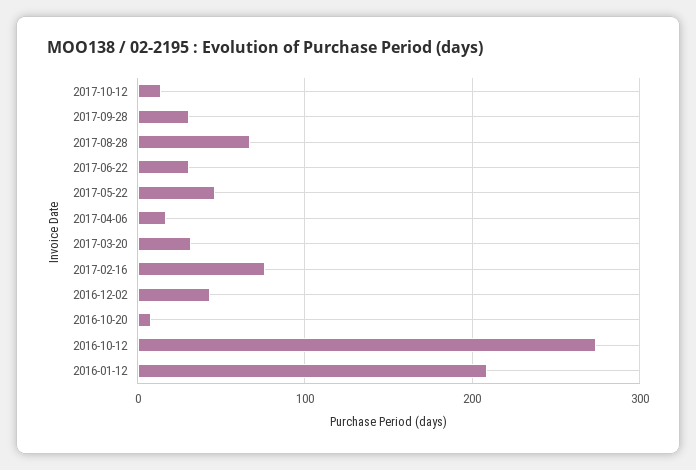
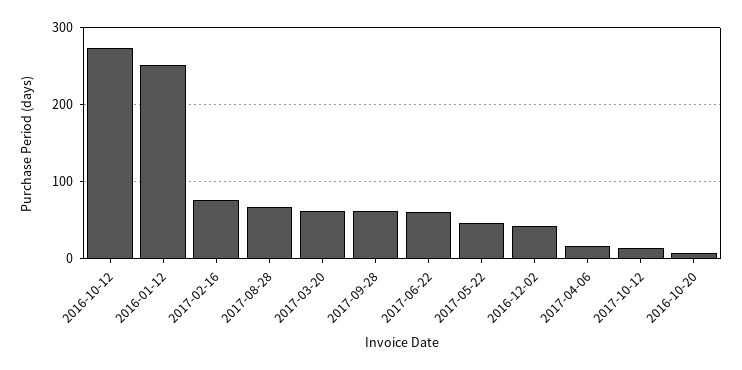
2017-09-28: 30 -> 60
2017-06-22: 30 -> 60
2017-03-20: 30 -> 60
2016-01-12: 210 -> 250

